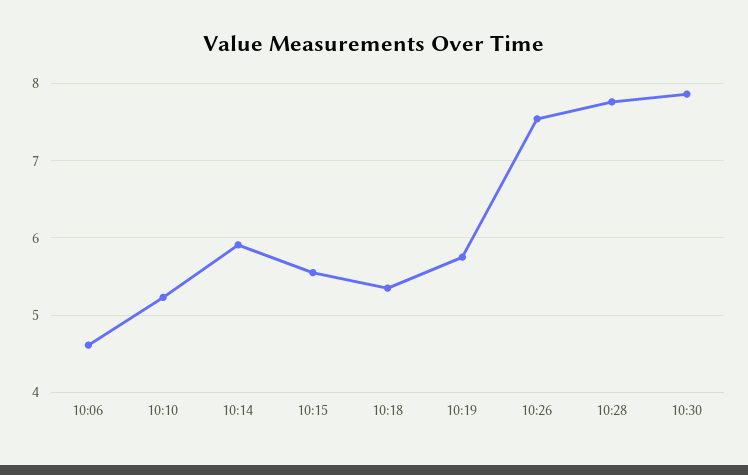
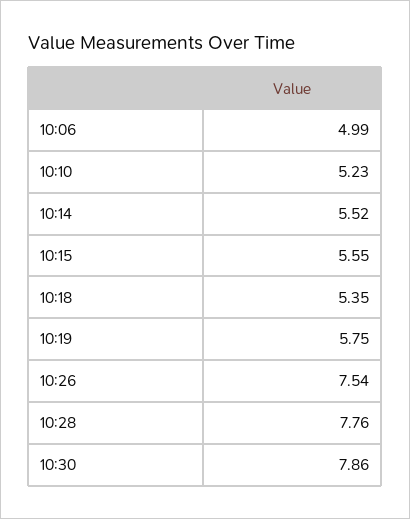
10:06: 4.6 -> 4.99
10:14: 5.9 -> 5.52

